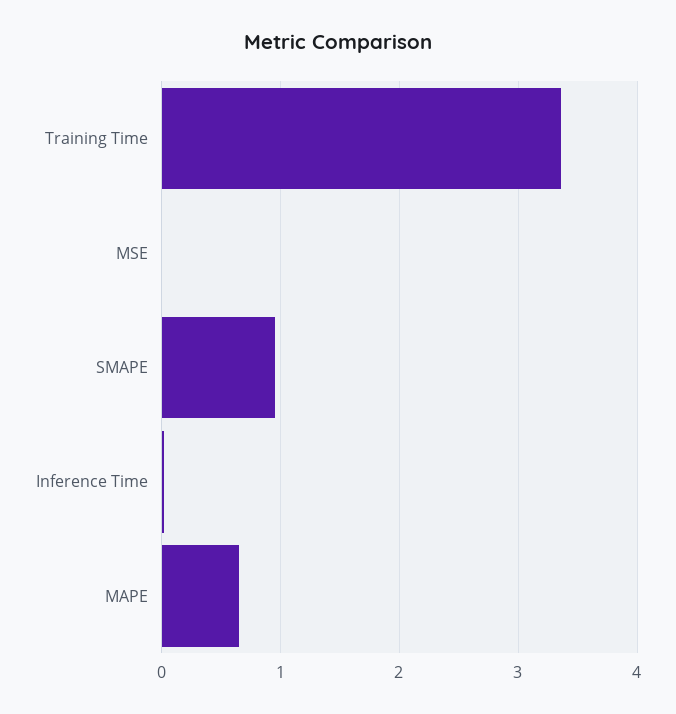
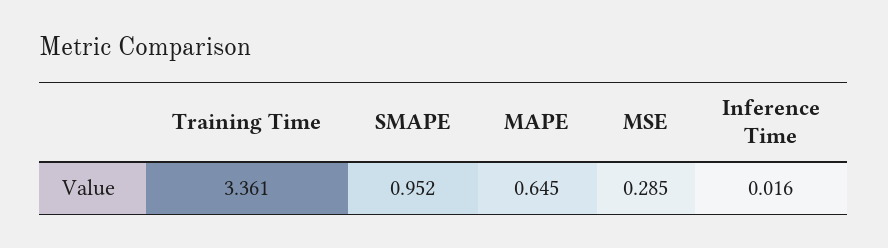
MSE: 0 -> 0.285

